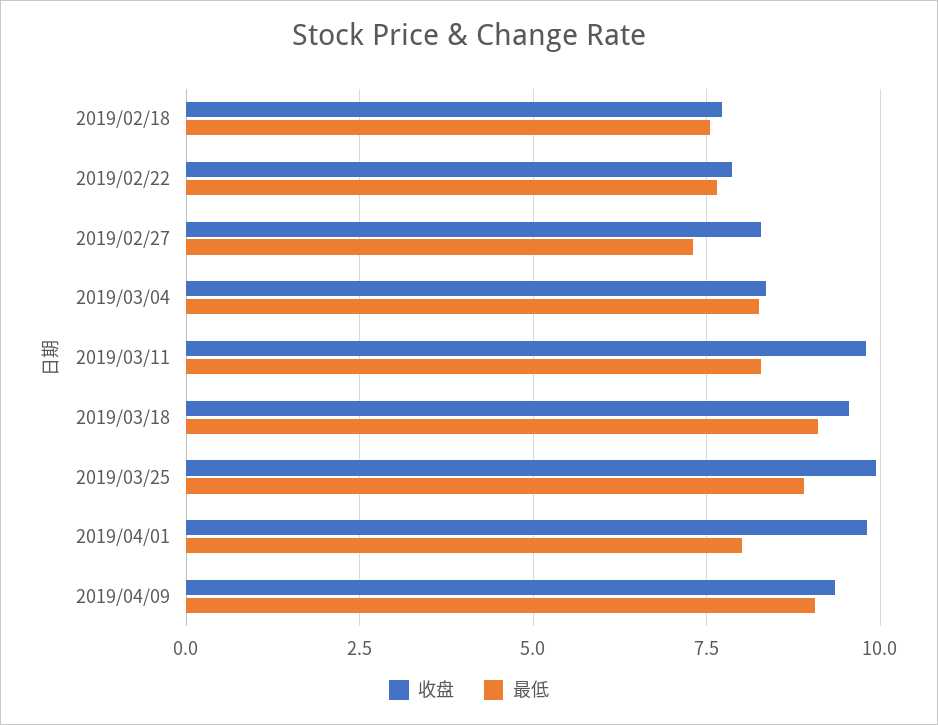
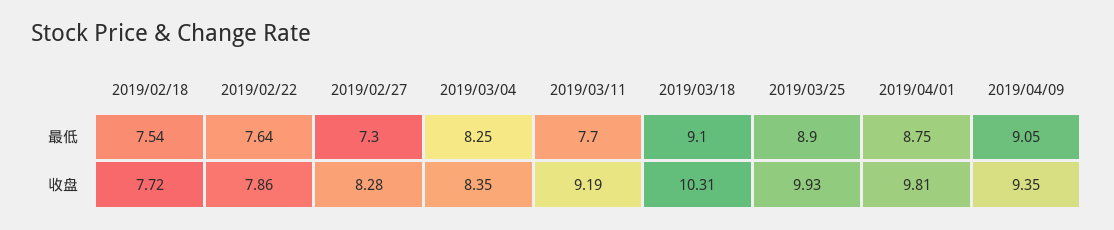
收盘, 2019/03/11: 9.75 -> 9.19
最低, 2019/03/11: 8.25 -> 7.7
收盘, 2019/03/18: 9.5 -> 10.31
最低, 2019/04/01: 8 -> 8.75

